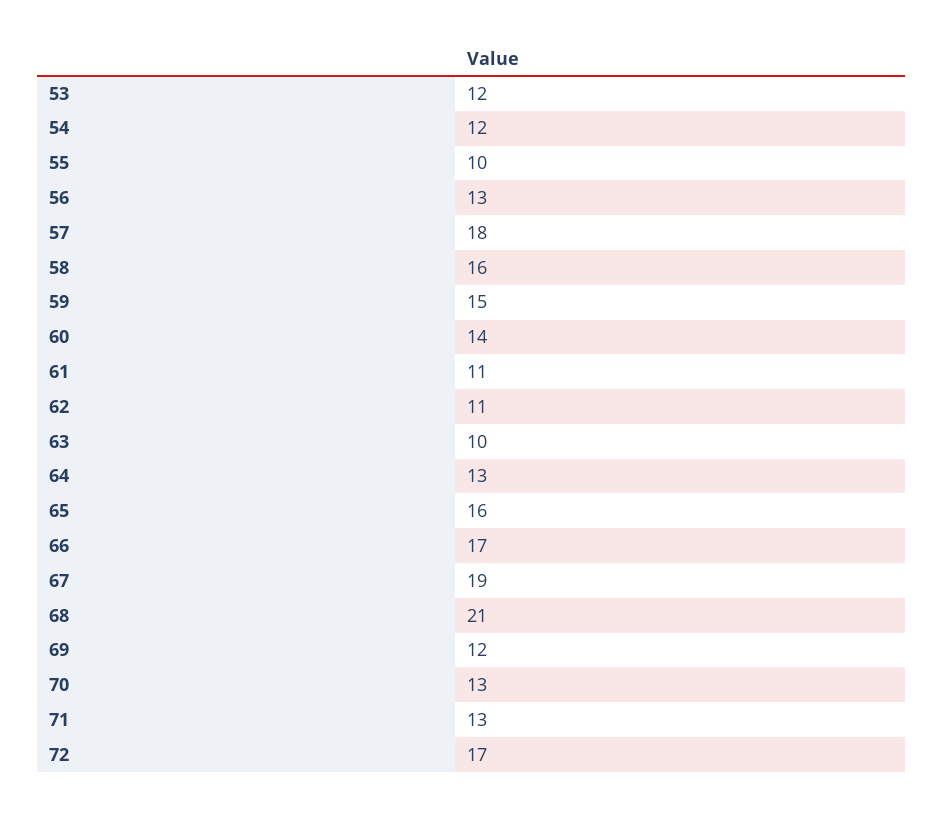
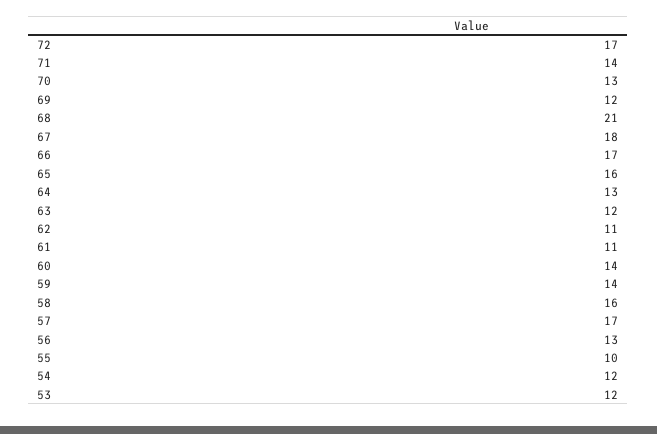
57: 18 -> 17
59: 15 -> 14
63: 10 -> 12
67: 19 -> 18
71: 13 -> 14

